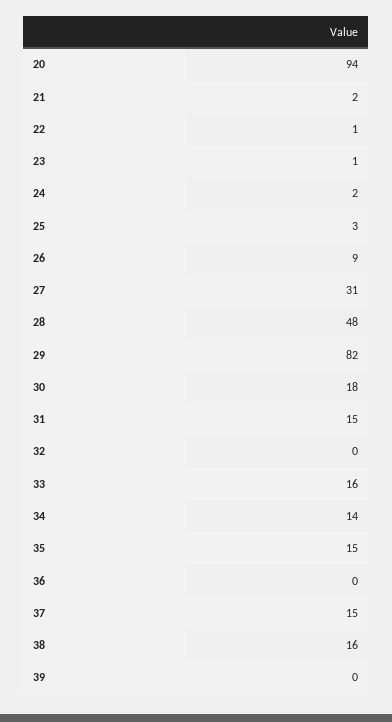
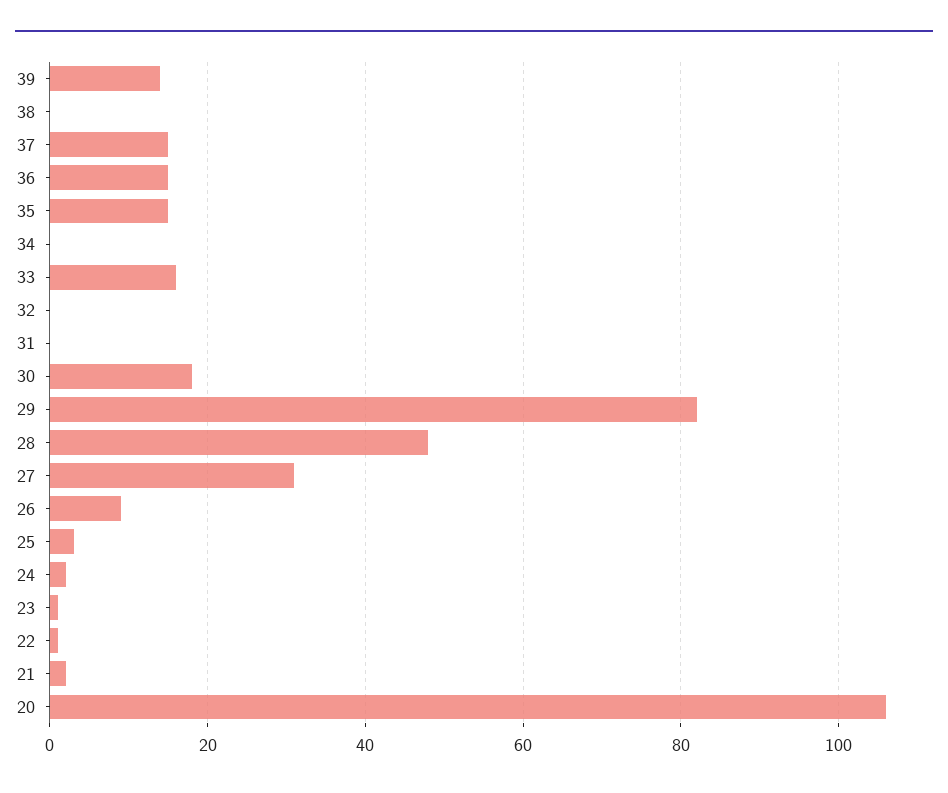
20: 94 -> 105
31: 15 -> 0
34: 14 -> 0
36: 0 -> 15
38: 16 -> 0
39: 0 -> 15

